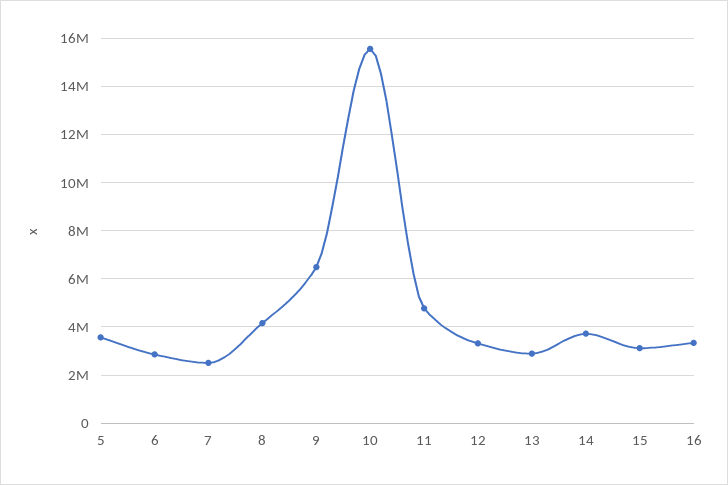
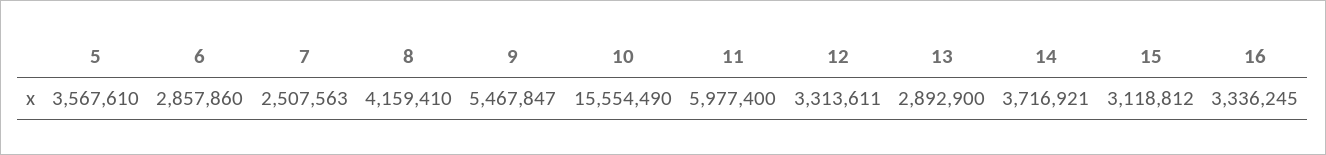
9: 6500000 -> 5467847
11: 4750000 -> 5977400

